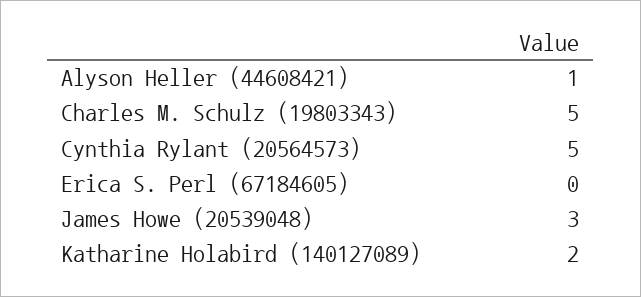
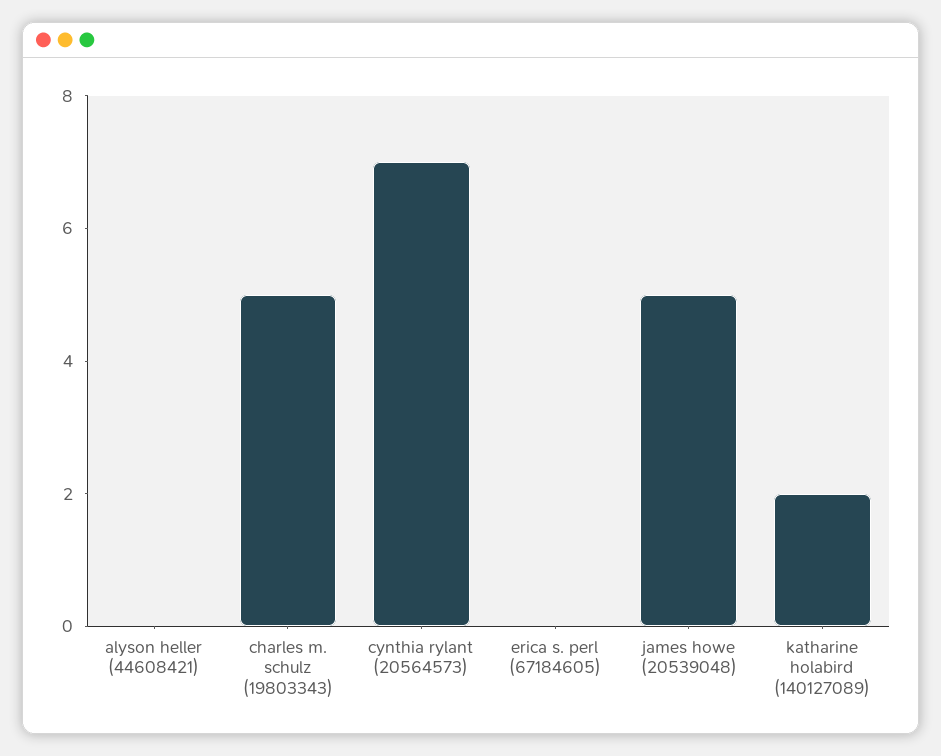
Alyson Heller (44608421): 1 -> 0
Cynthia Rylant (20564573): 5 -> 7
James Howe (20539048): 3 -> 5

